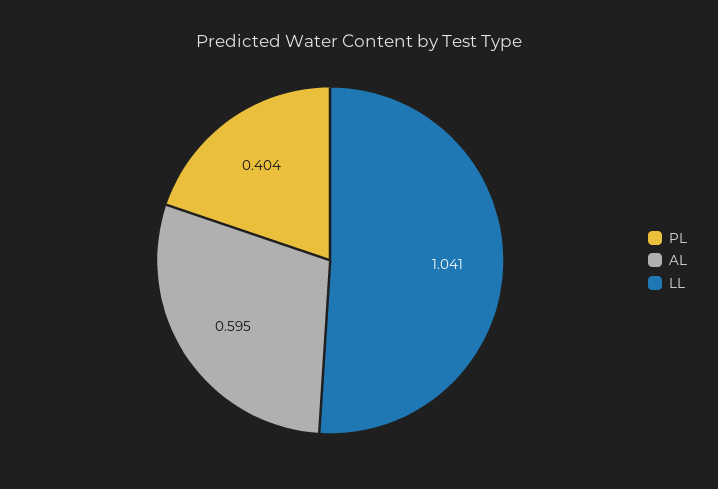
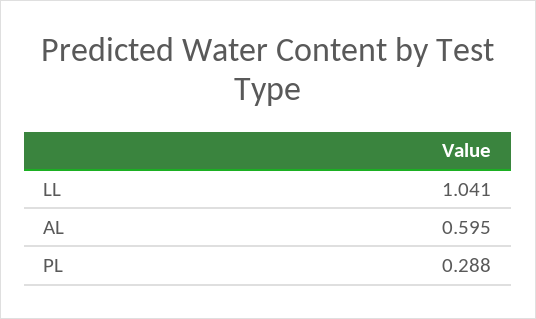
PL: 0.404 -> 0.288

